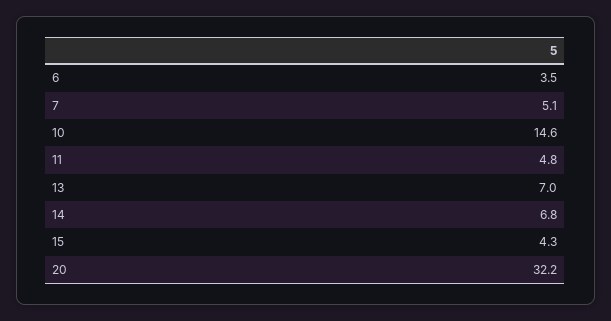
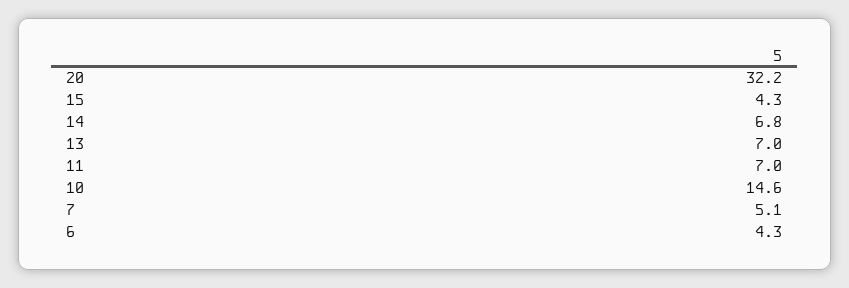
6: 3.5 -> 4.3
11: 4.8 -> 7

